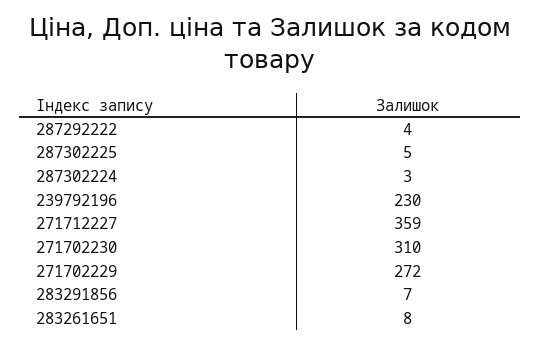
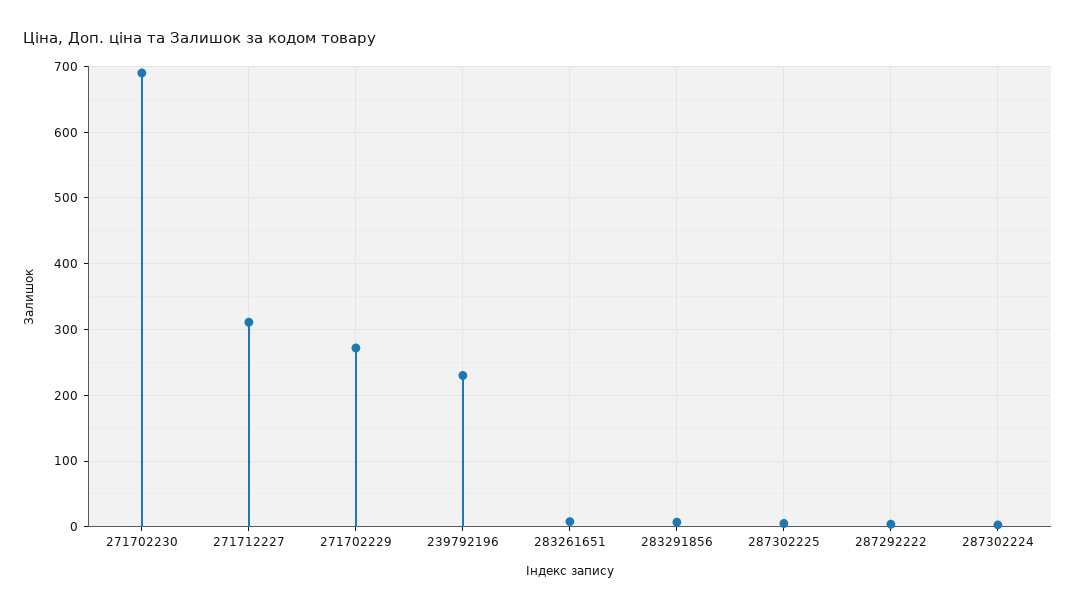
271712227: 359 -> 310
271702230: 310 -> 690

